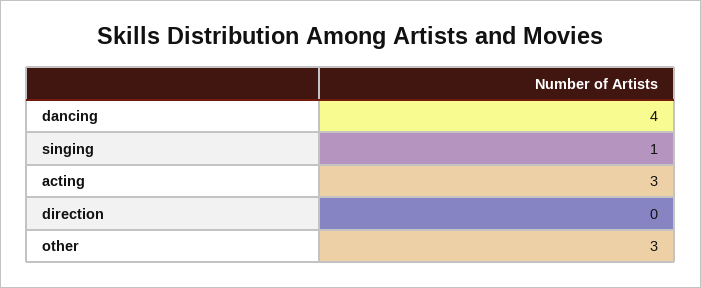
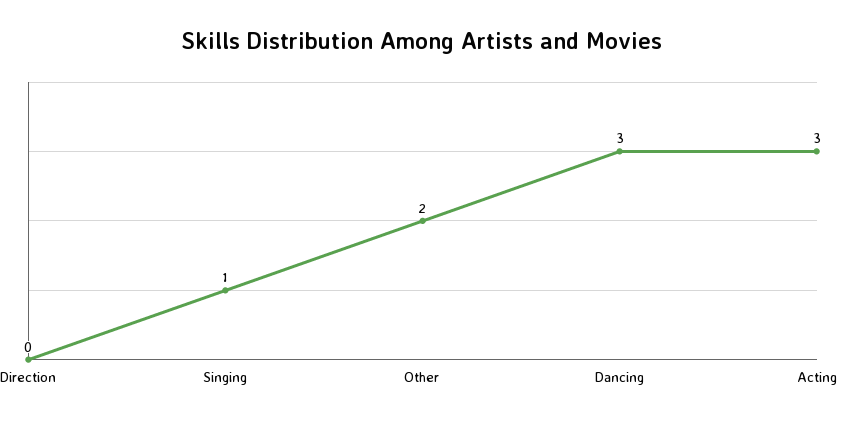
dancing: 4 -> 3
other: 3 -> 2

